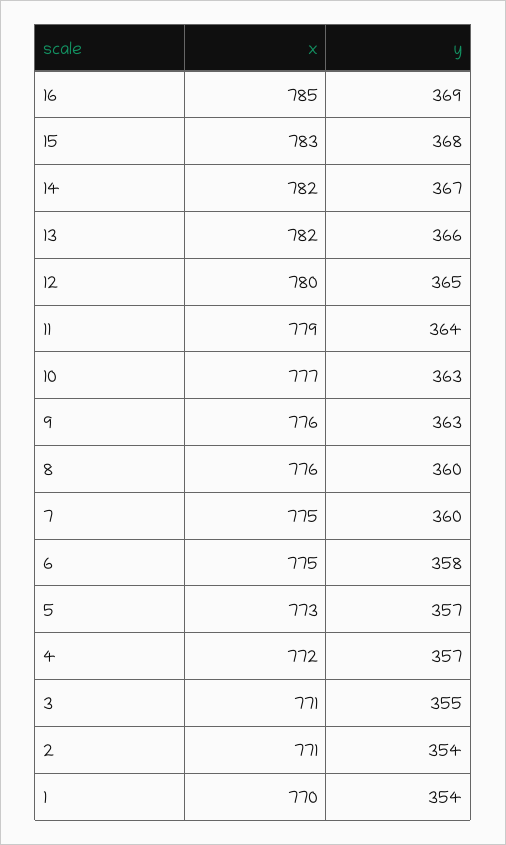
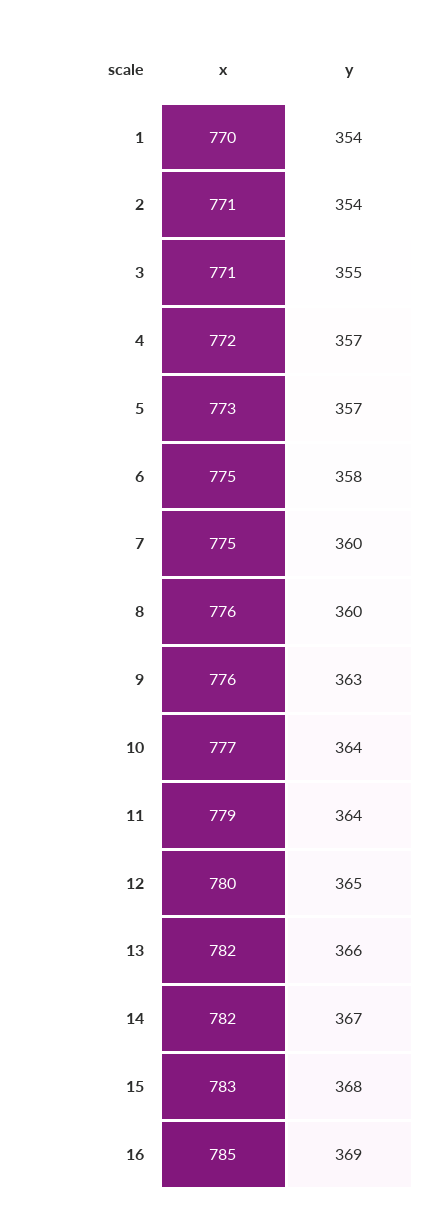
y, 10: 363 -> 364

